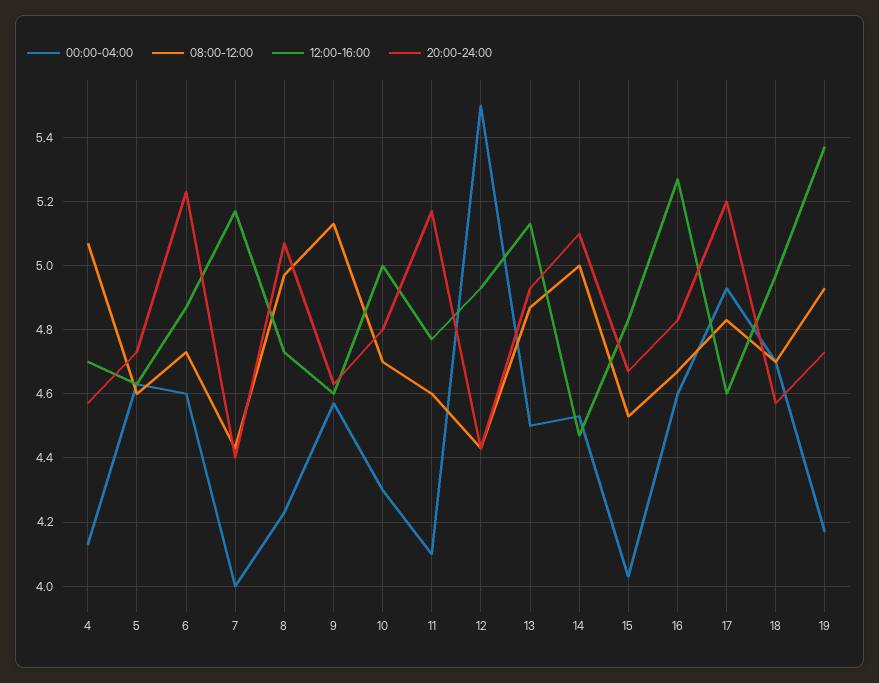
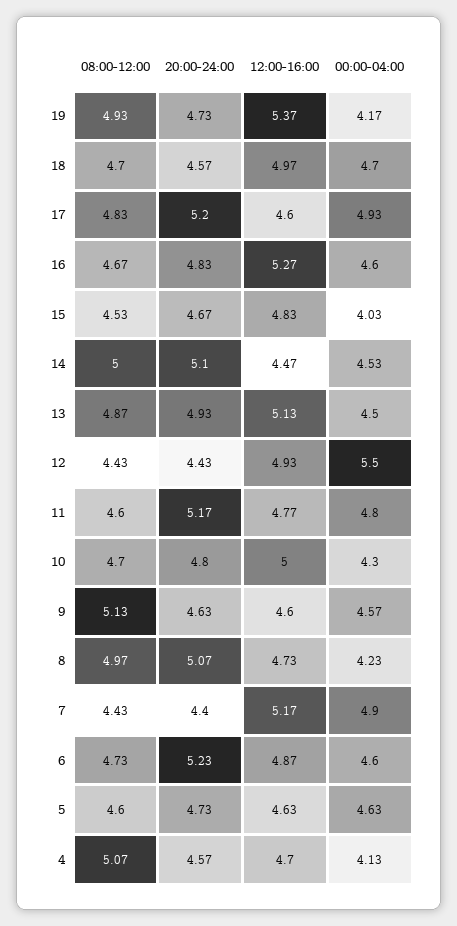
00:00-04:00, 7: 4 -> 4.9
00:00-04:00, 11: 4.1 -> 4.8

